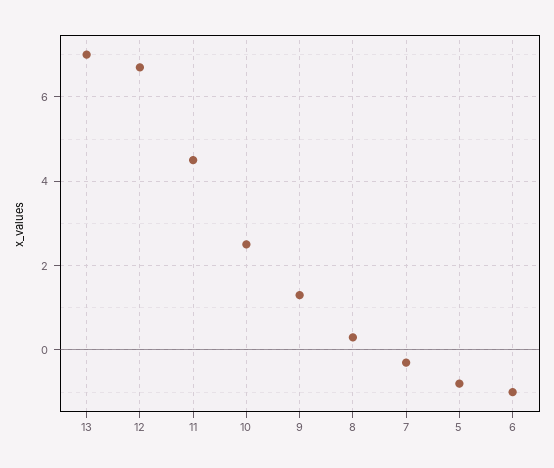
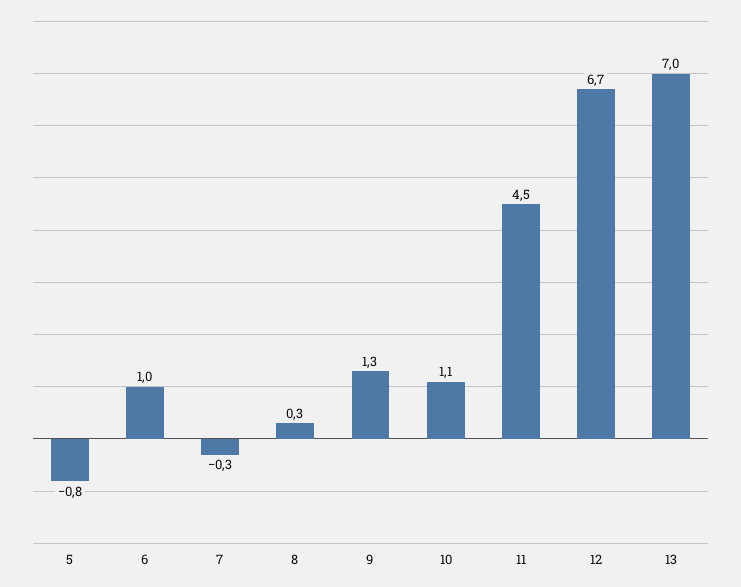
10: 2.5 -> 1.1
6: -1 -> 1

